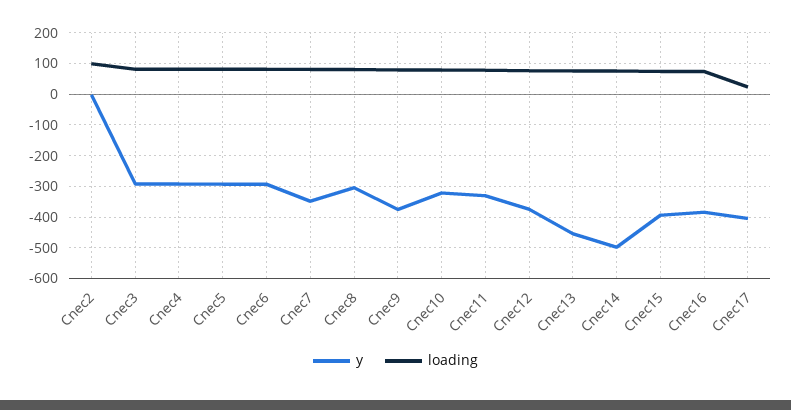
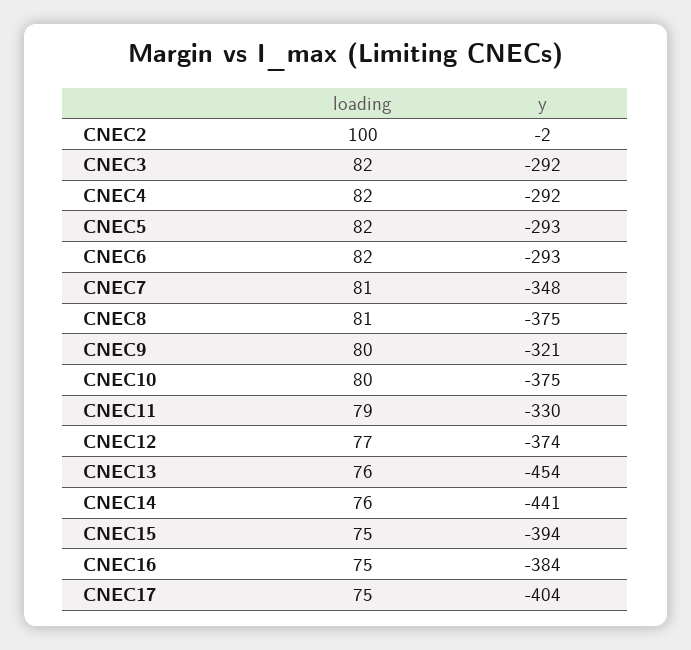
y, Cnec8: -300 -> -375
y, Cnec9: -380 -> -321
y, Cnec10: -320 -> -375
y, Cnec14: -500 -> -441
loading, Cnec17: 20 -> 75

